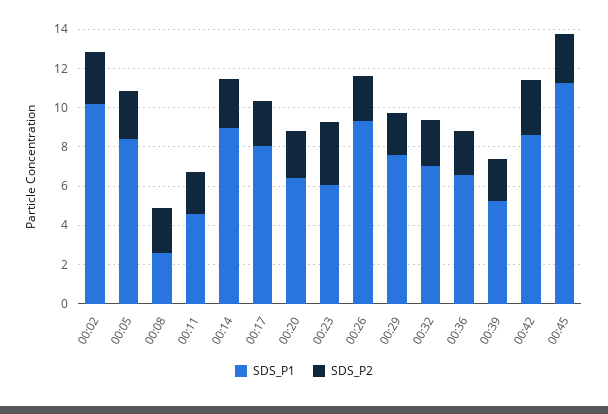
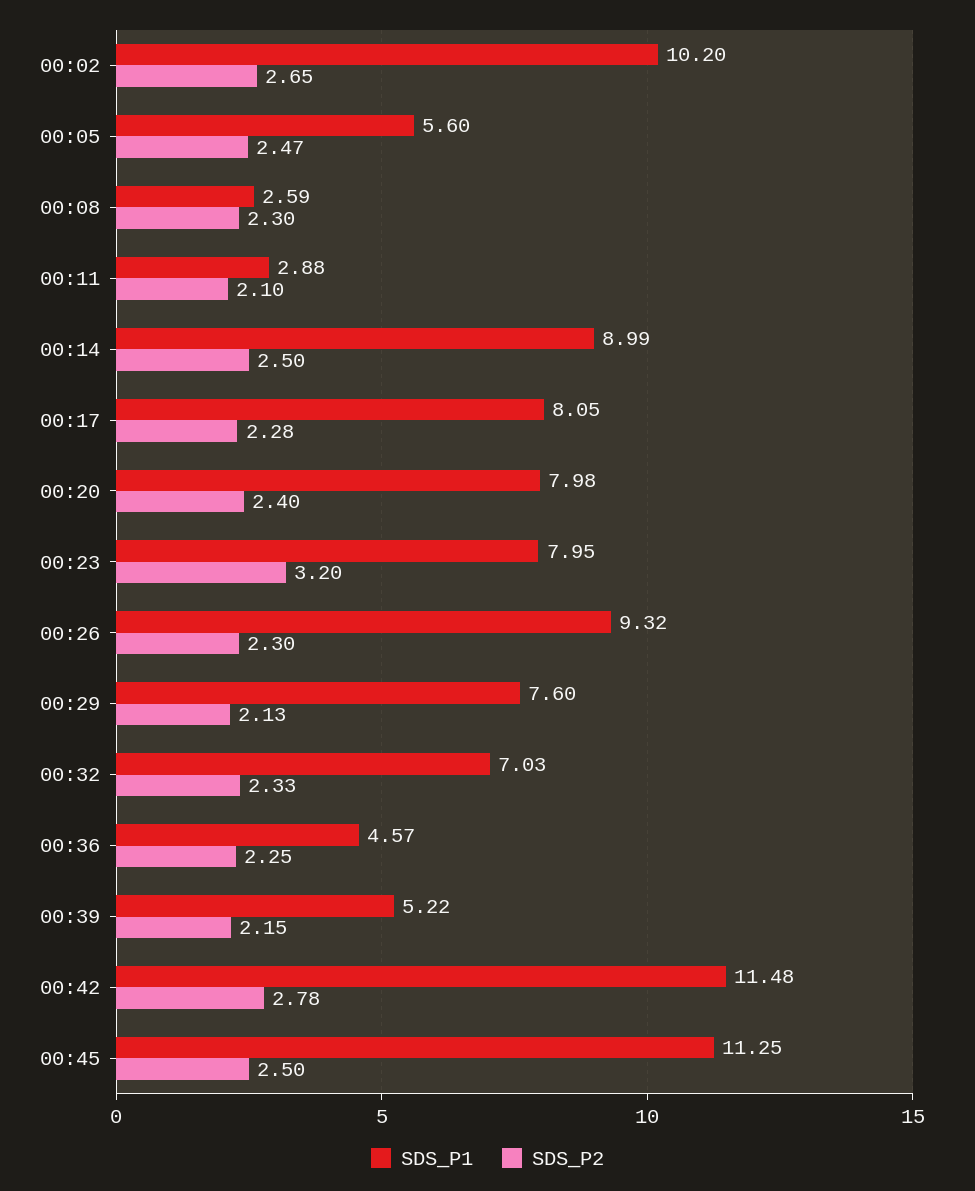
SDS_P1, 00:05: 8.5 -> 5.6
SDS_P1, 00:11: 4.5 -> 2.88
SDS_P1, 00:20: 6.5 -> 7.98
SDS_P1, 00:23: 6 -> 7.95
SDS_P1, 00:36: 6.5 -> 4.57
SDS_P1, 00:42: 8.5 -> 11.48

